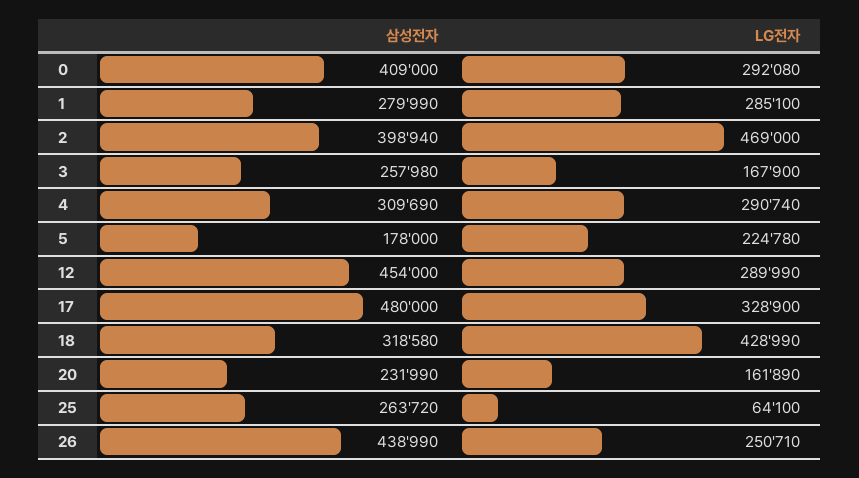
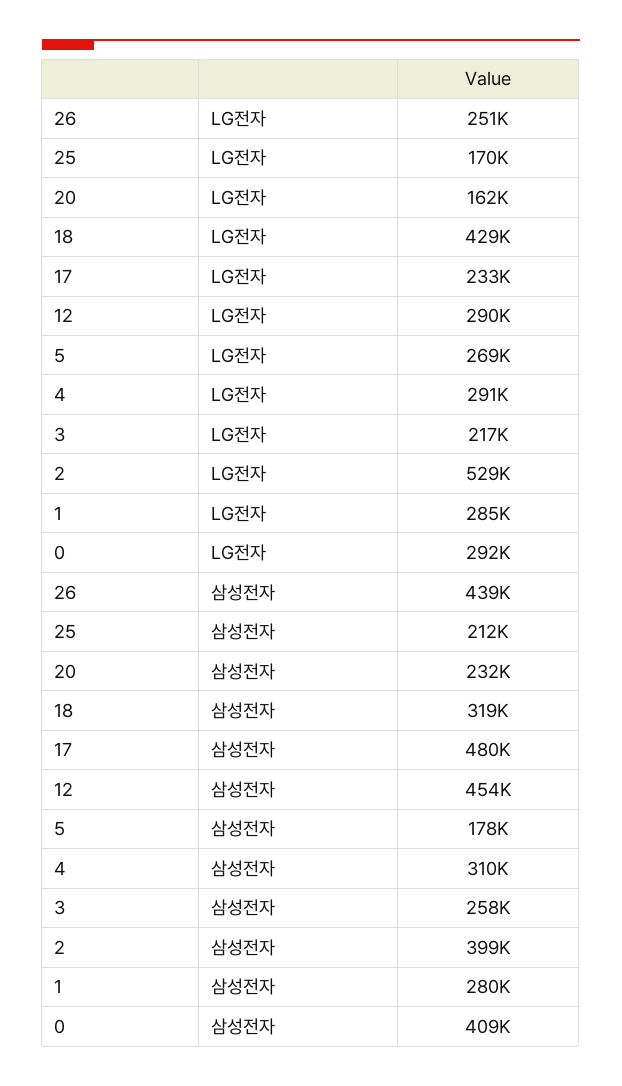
LG전자, 2: 469000 -> 529000
LG전자, 3: 167900 -> 217000
LG전자, 5: 224780 -> 269000
LG전자, 17: 328900 -> 233000
삼성전자, 25: 263720 -> 212000
LG전자, 25: 64100 -> 170000

